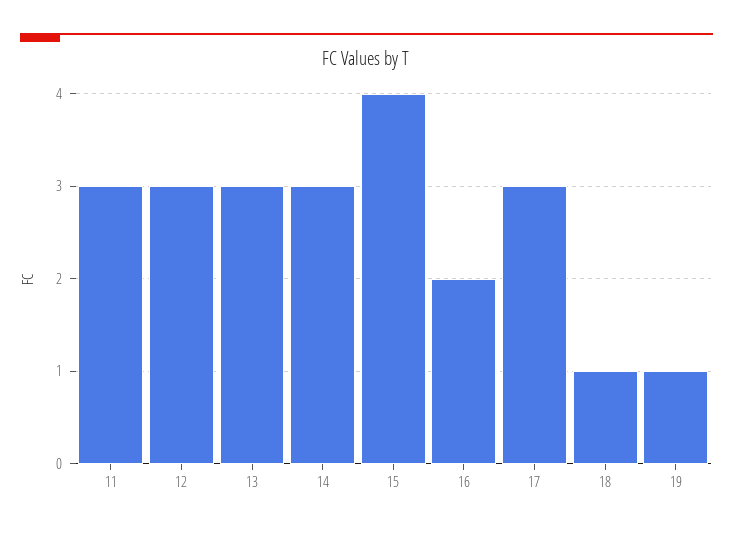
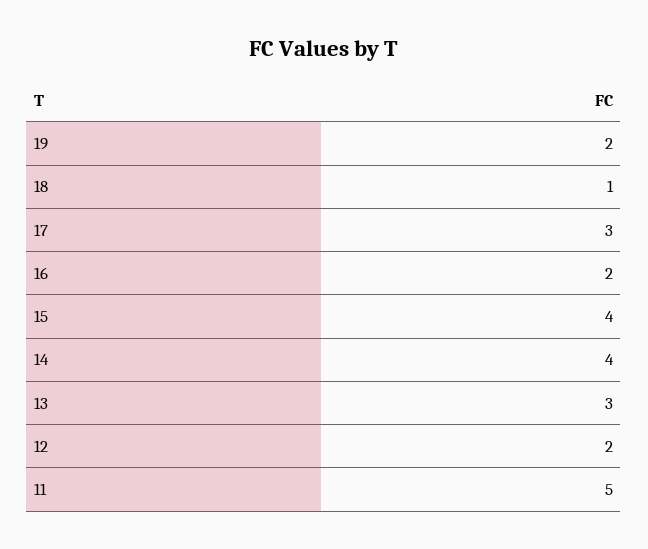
11: 3 -> 5
12: 3 -> 2
14: 3 -> 4
19: 1 -> 2

